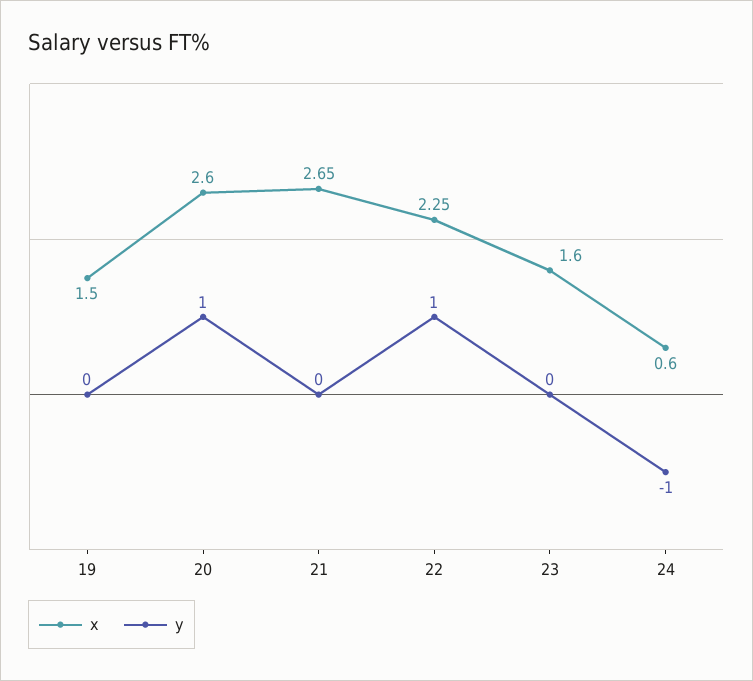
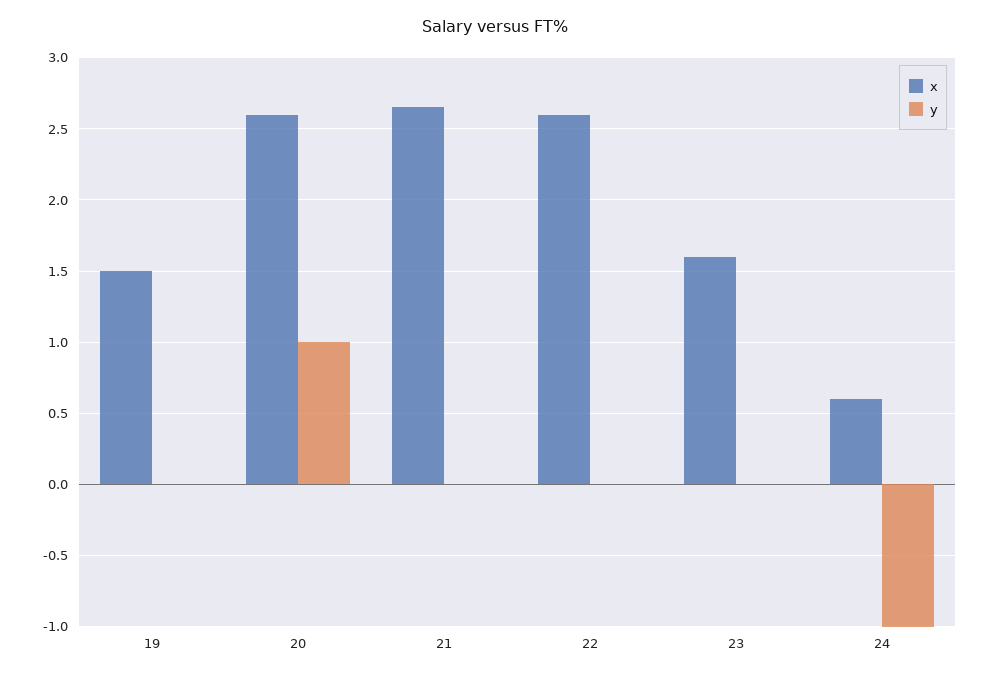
x, 22: 2.25 -> 2.6
y, 22: 1 -> 0

